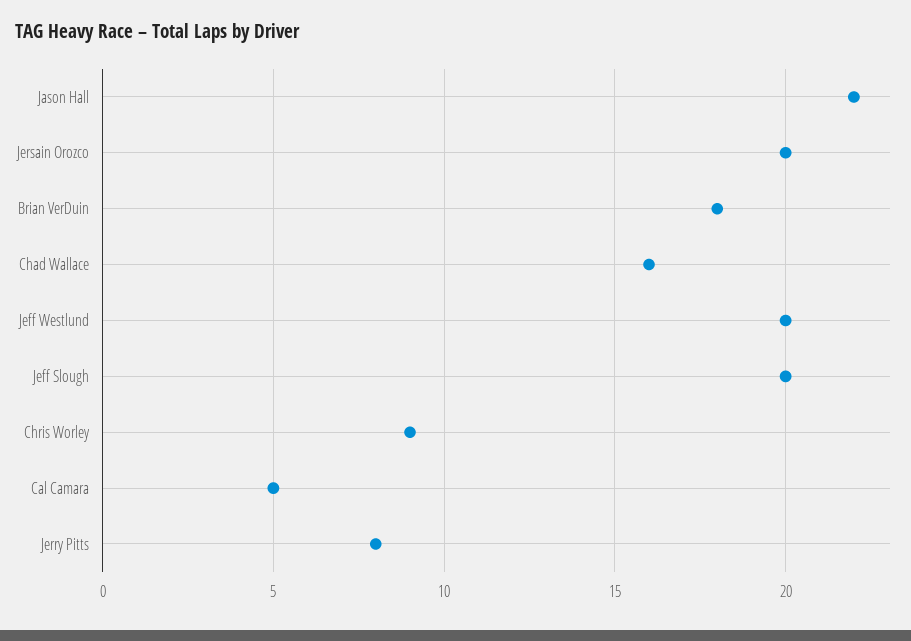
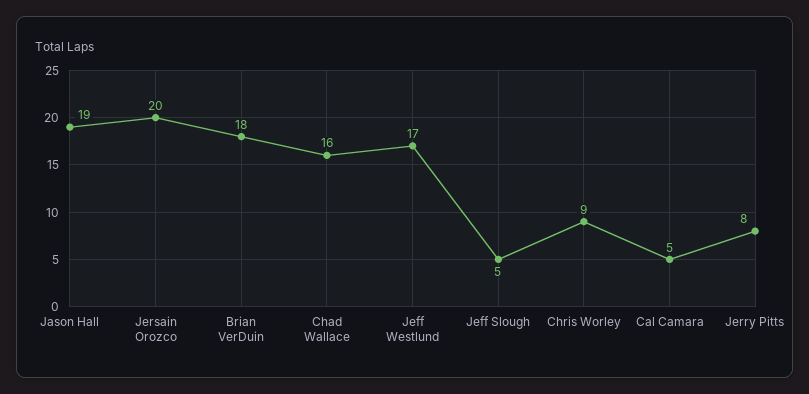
Jason Hall: 22 -> 19
Jeff Westlund: 20 -> 17
Jeff Slough: 20 -> 5

